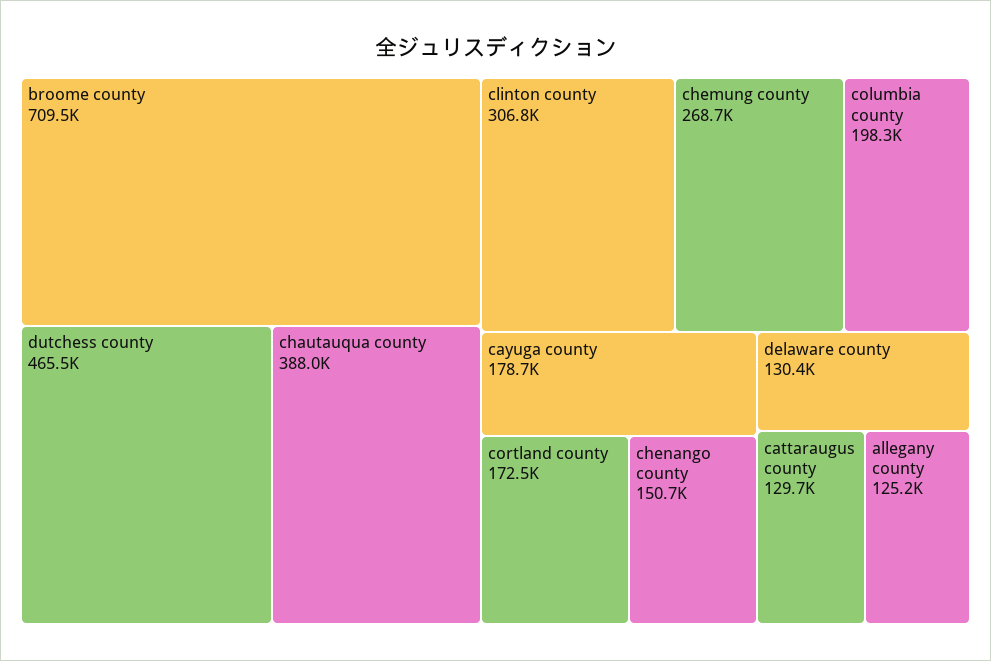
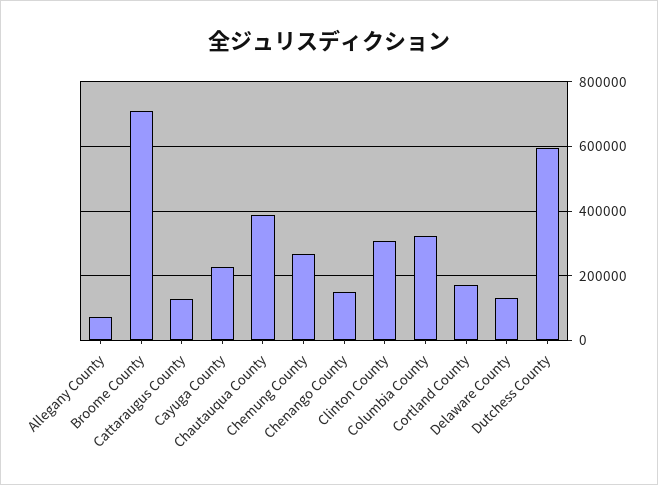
dutchess county: 465500 -> 600000
columbia county: 198300 -> 320000
cayuga county: 178700 -> 220000
allegany county: 125200 -> 80000

